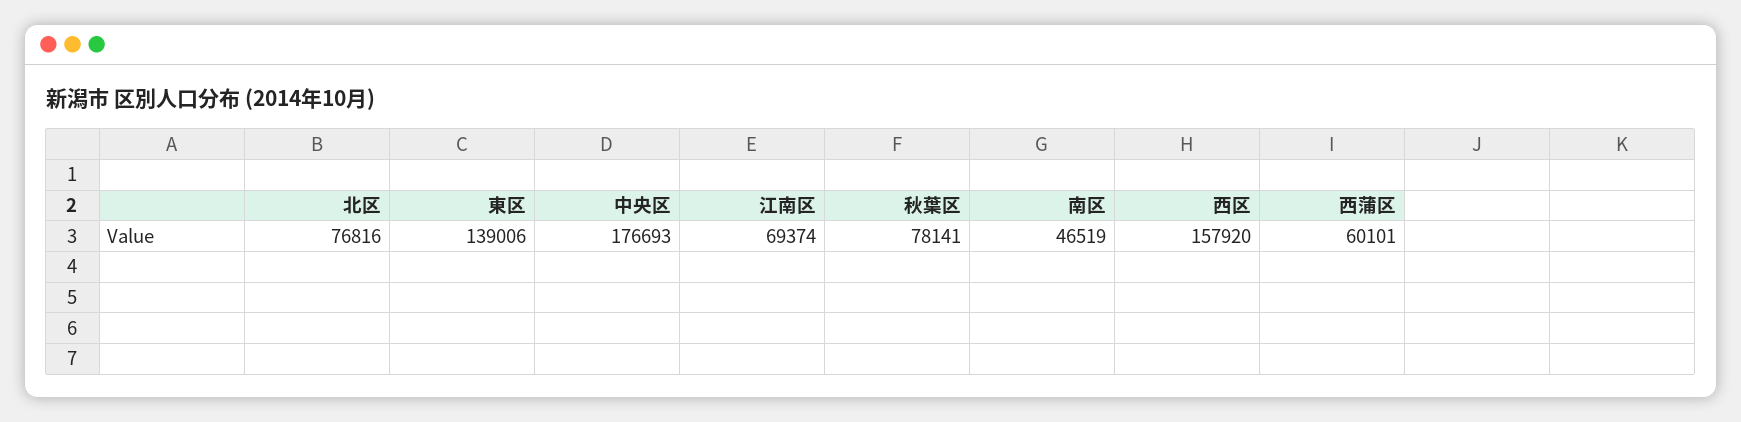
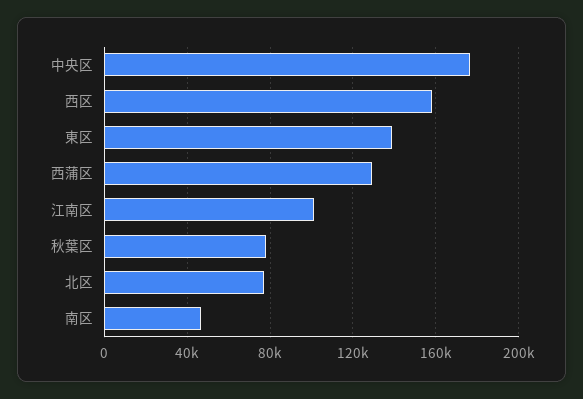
江南区: 69374 -> 100000
西蒲区: 60101 -> 130000

